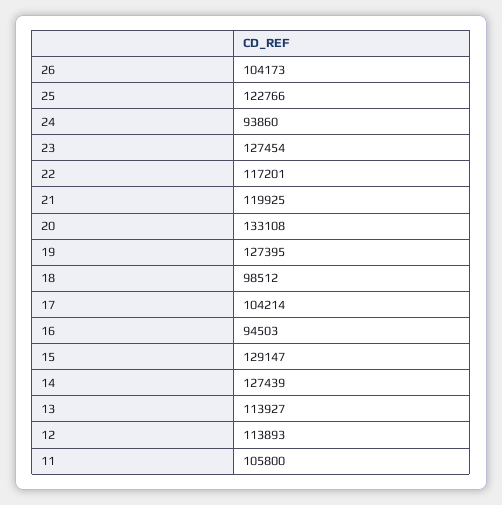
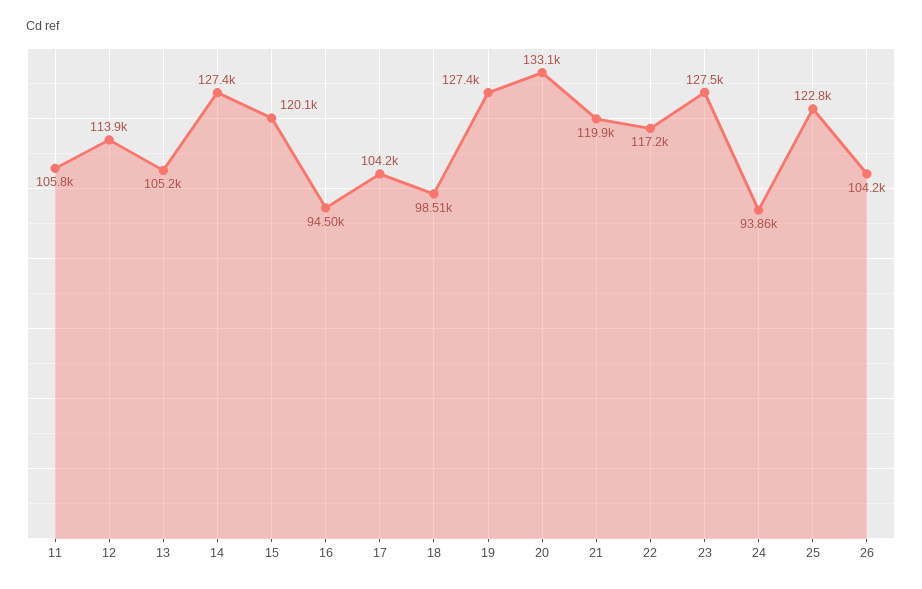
15: 129147 -> 120100
13: 113927 -> 105200

